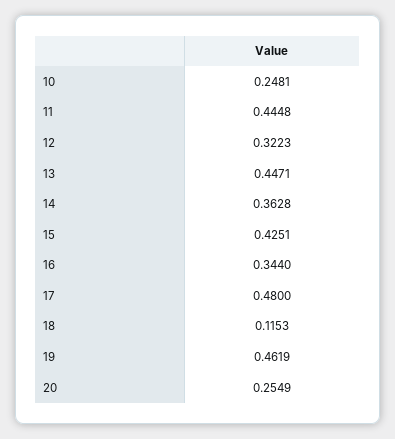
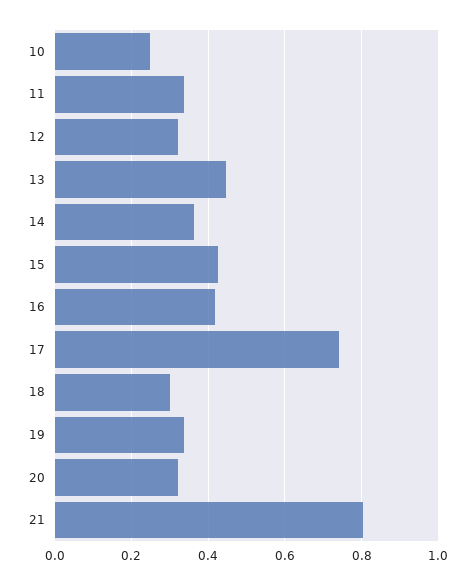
11: 0.4448 -> 0.34
16: 0.344 -> 0.42
17: 0.48 -> 0.74
18: 0.1153 -> 0.3
19: 0.4619 -> 0.34
20: 0.2549 -> 0.32
21: none -> 0.8

